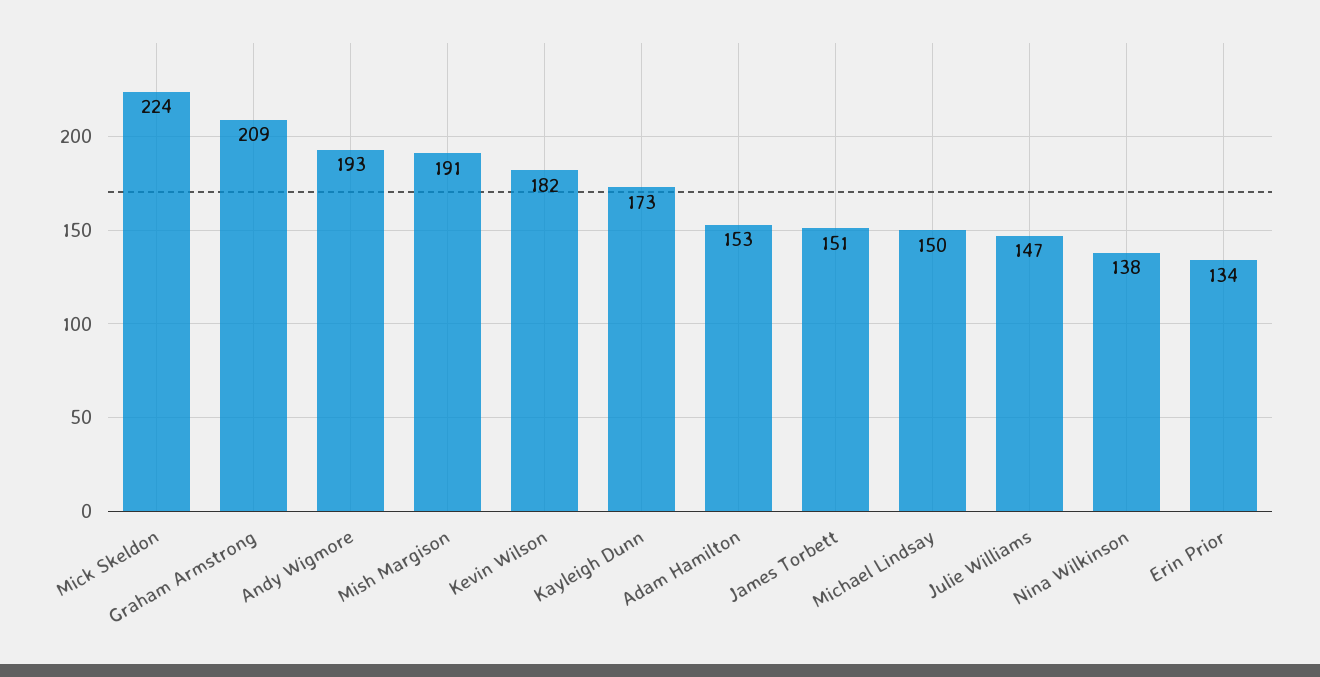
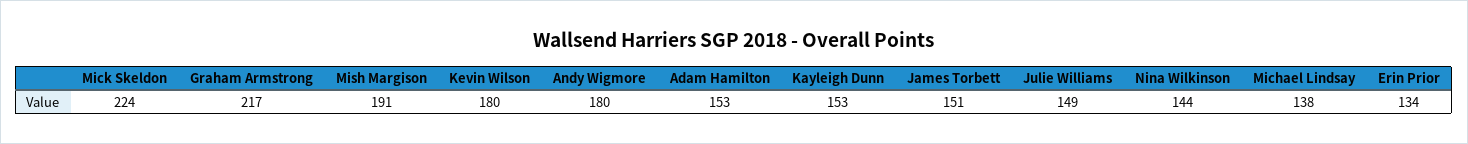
Graham Armstrong: 209 -> 217
Andy Wigmore: 193 -> 180
Kevin Wilson: 182 -> 180
Kayleigh Dunn: 173 -> 153
Michael Lindsay: 150 -> 138
Julie Williams: 147 -> 149
Nina Wilkinson: 138 -> 144

